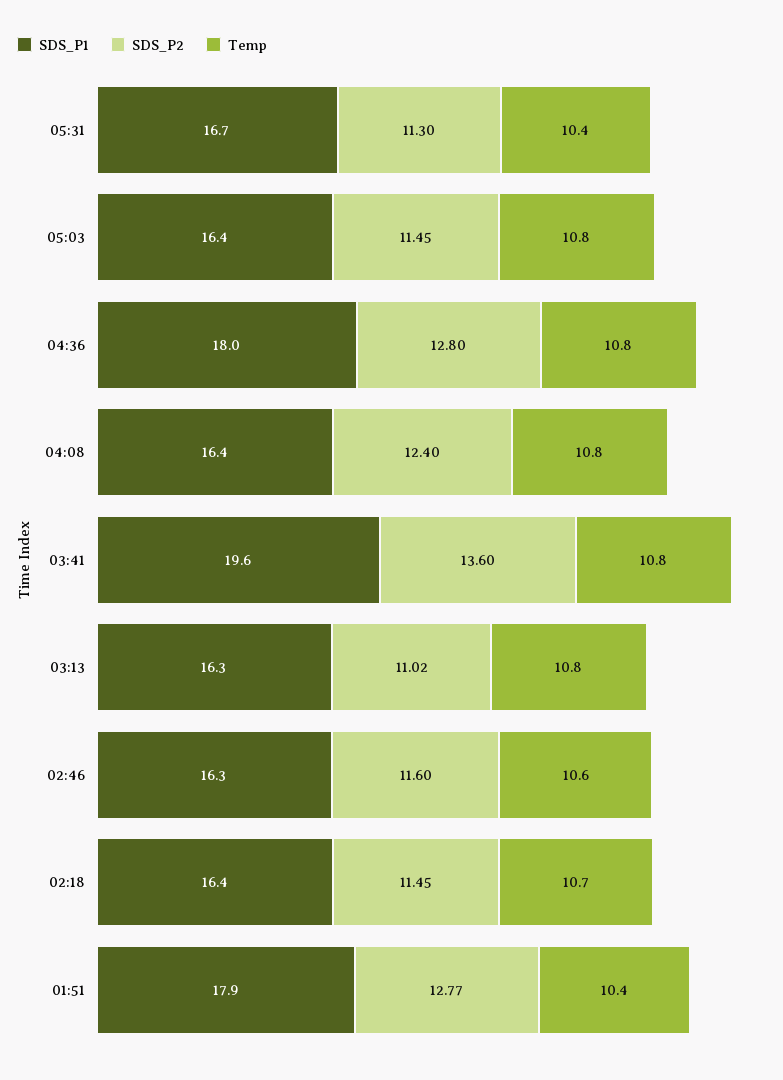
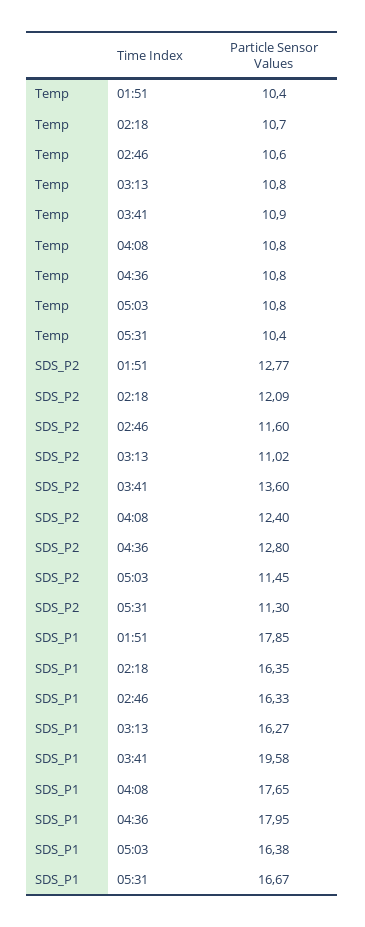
SDS_P1, 04:08: 16.4 -> 17.65
Temp, 03:41: 10.8 -> 10.9
SDS_P2, 02:18: 11.45 -> 12.09

